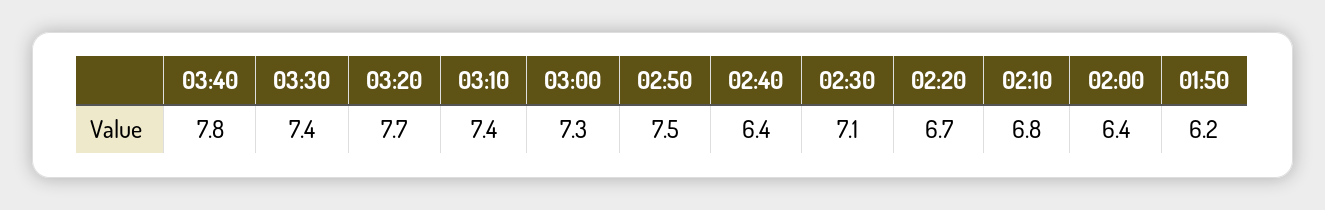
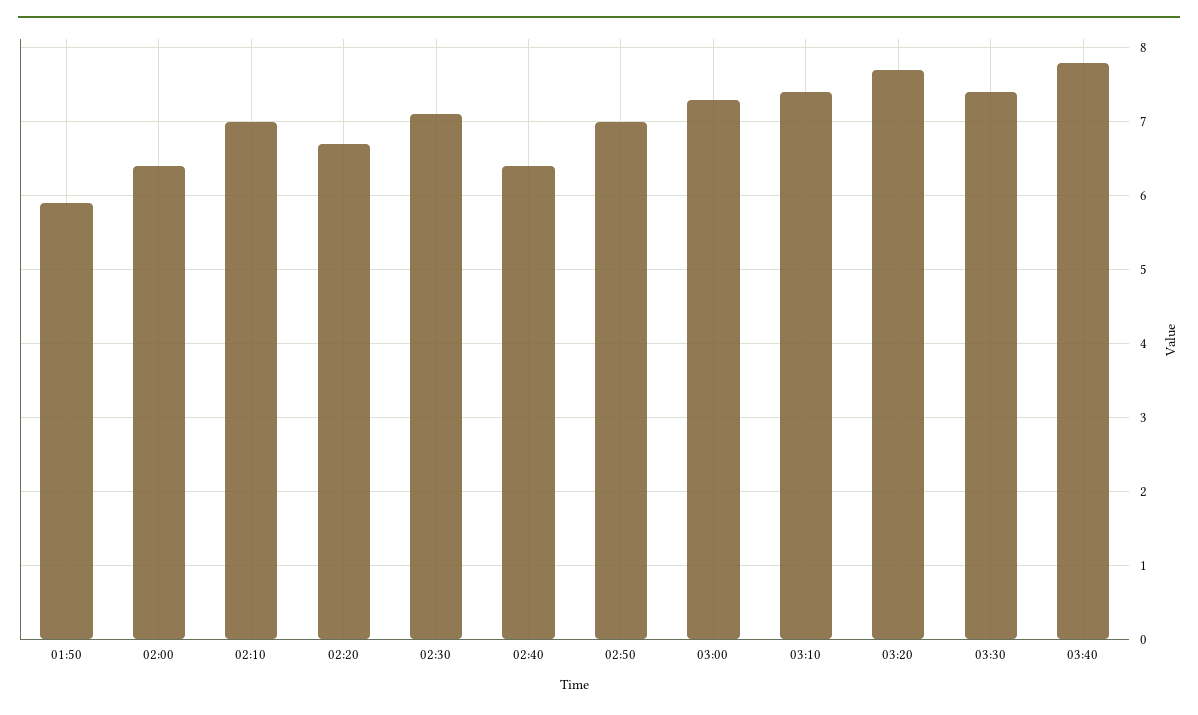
02:50: 7.5 -> 7
02:10: 6.8 -> 7
01:50: 6.2 -> 5.9

